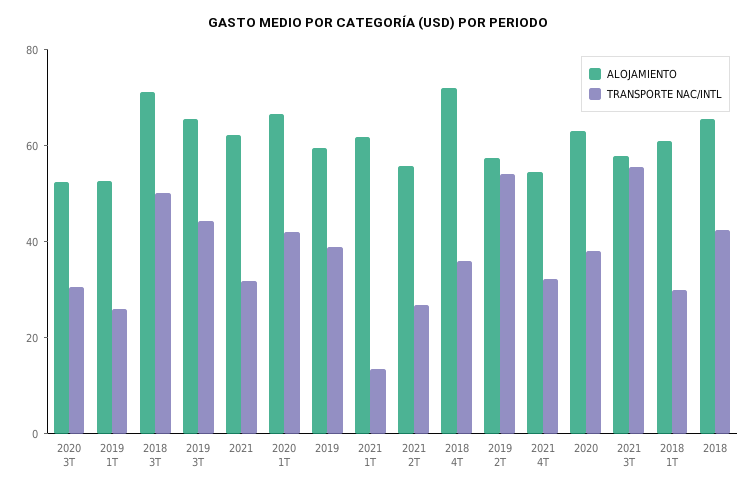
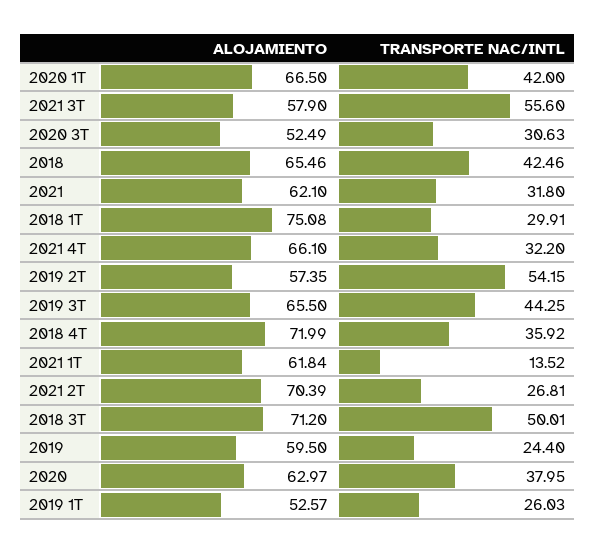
TRANSPORTE NAC/INTL, 2019: 40 -> 24.4
ALOJAMIENTO, 2021 2T: 55 -> 70.39
ALOJAMIENTO, 2021 4T: 55 -> 66.1
ALOJAMIENTO, 2018 1T: 60 -> 75.08

